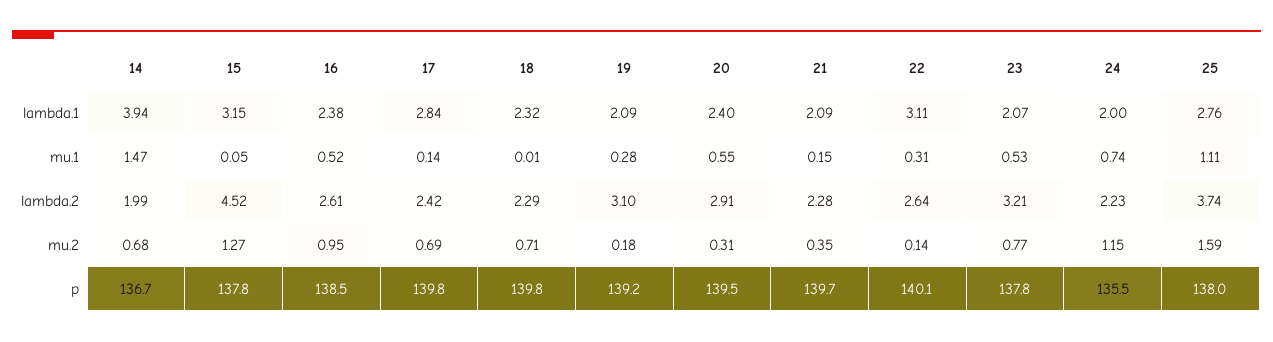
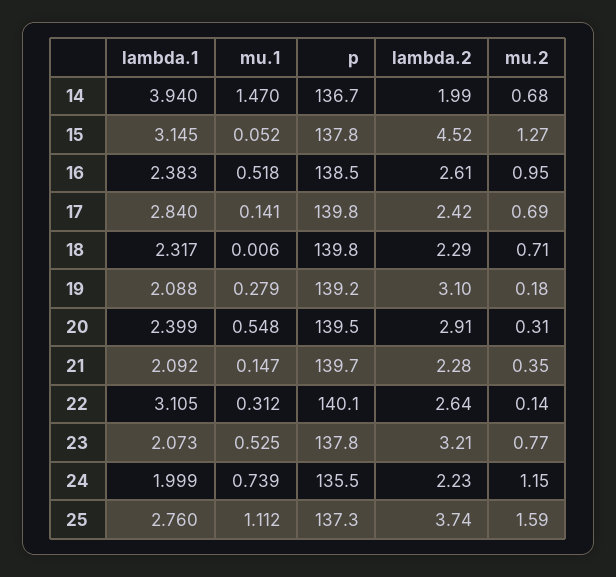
25, p: 138 -> 137.3

